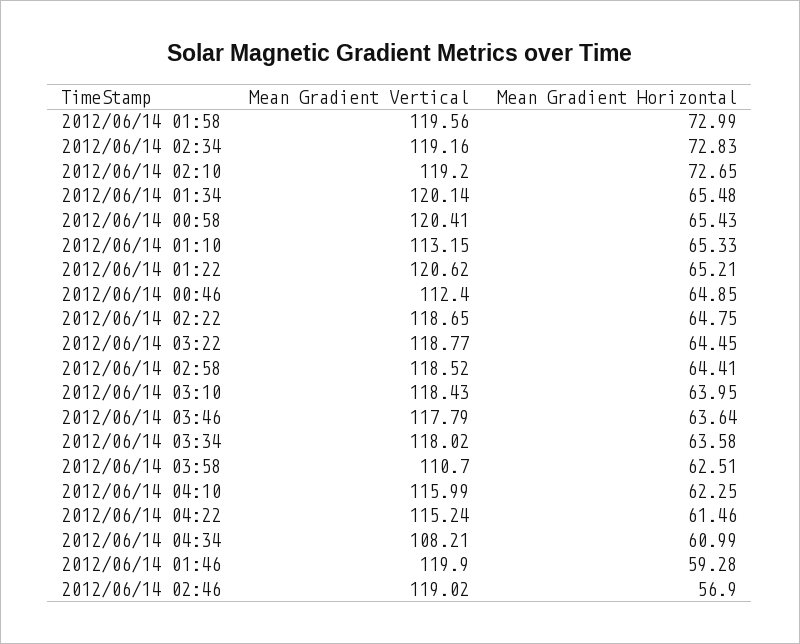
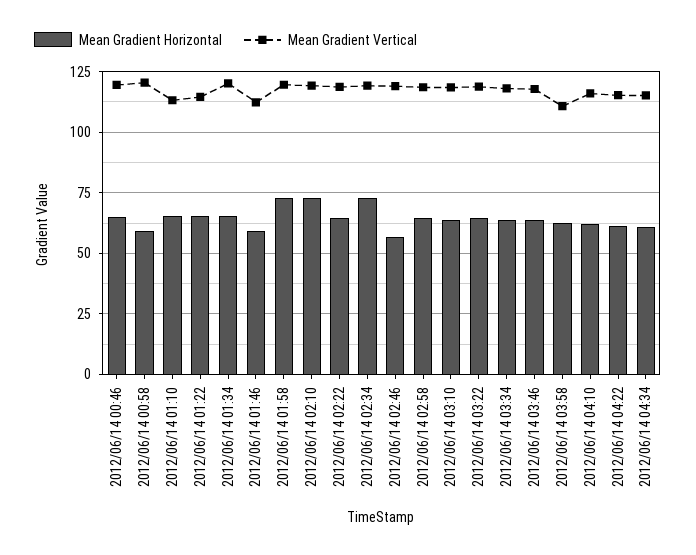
Mean Gradient Horizontal, 2012/06/14 00:58: 65.43 -> 60
Mean Gradient Vertical, 2012/06/14 01:22: 120.62 -> 115
Mean Gradient Vertical, 2012/06/14 00:46: 112.4 -> 120
Mean Gradient Vertical, 2012/06/14 04:34: 108.21 -> 115
Mean Gradient Vertical, 2012/06/14 01:46: 119.9 -> 112.5

